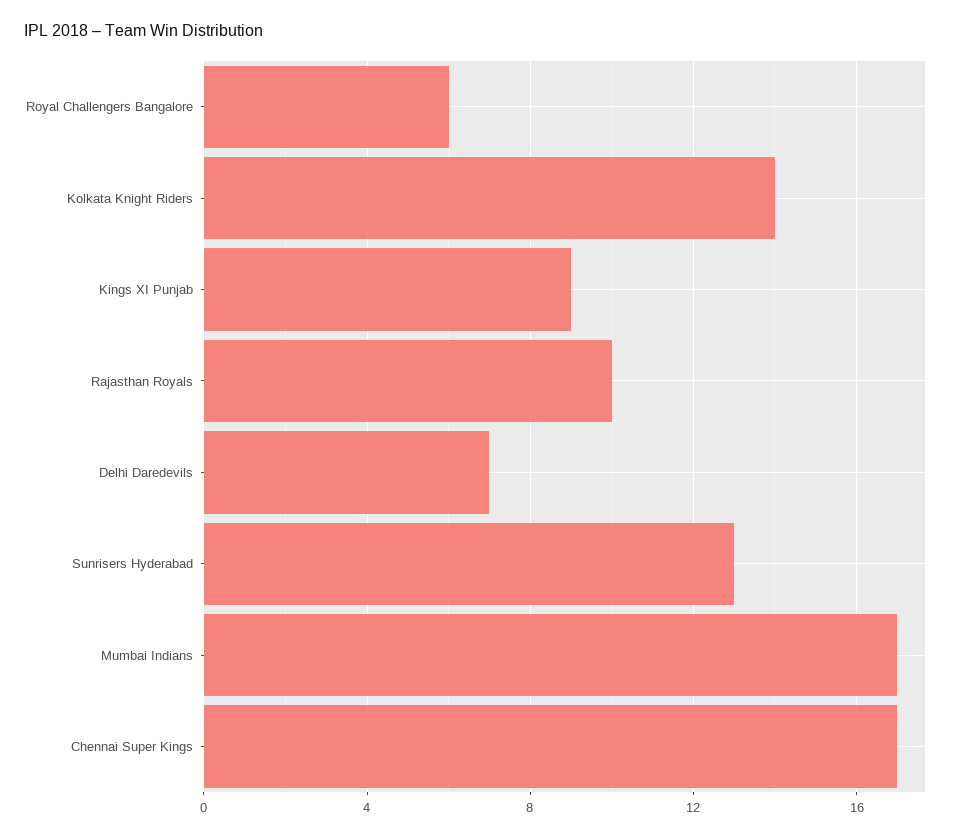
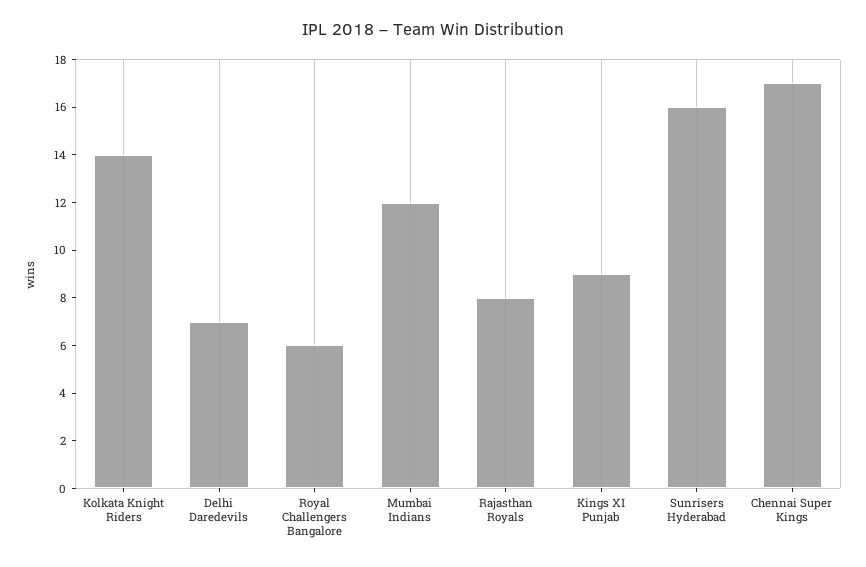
Rajasthan Royals: 10 -> 8
Sunrisers Hyderabad: 13 -> 16
Mumbai Indians: 17 -> 12

